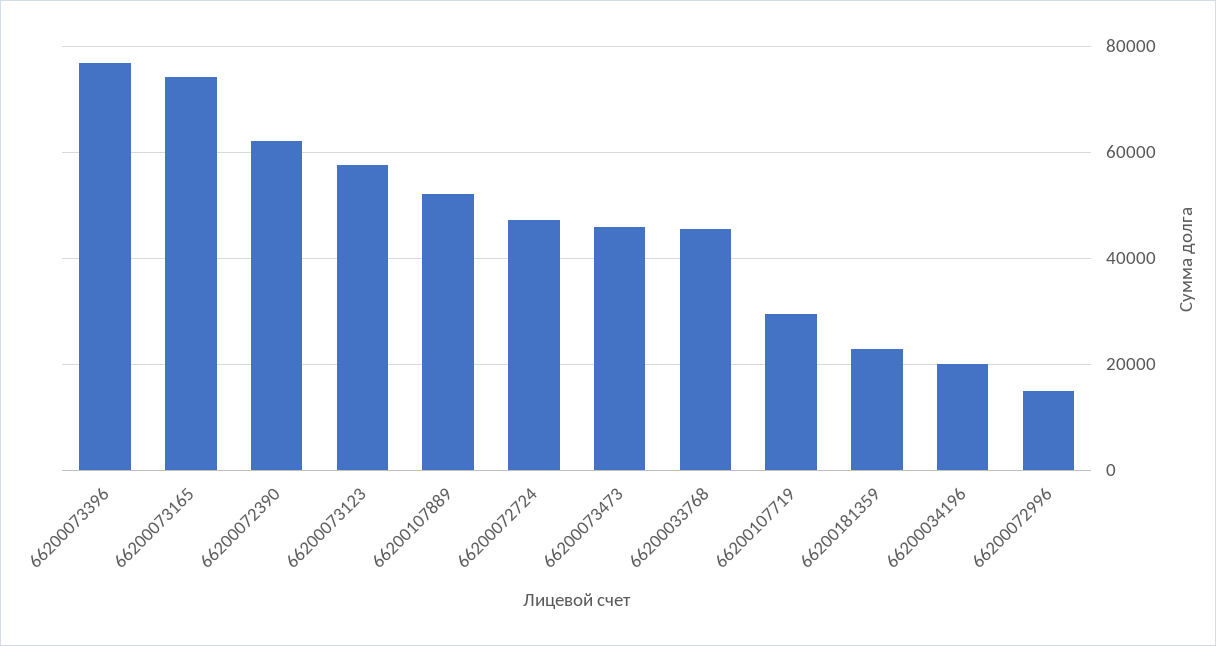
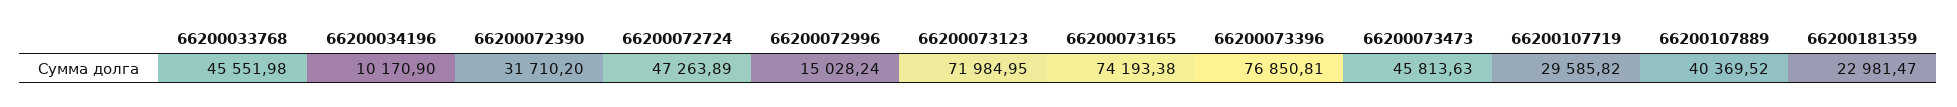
66200072390: 62000 -> 31710.2
66200073123: 58000 -> 71984.95
66200107889: 52000 -> 40369.52
66200034196: 20000 -> 10170.9

